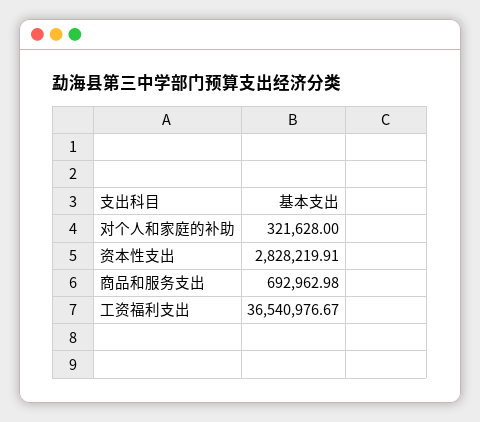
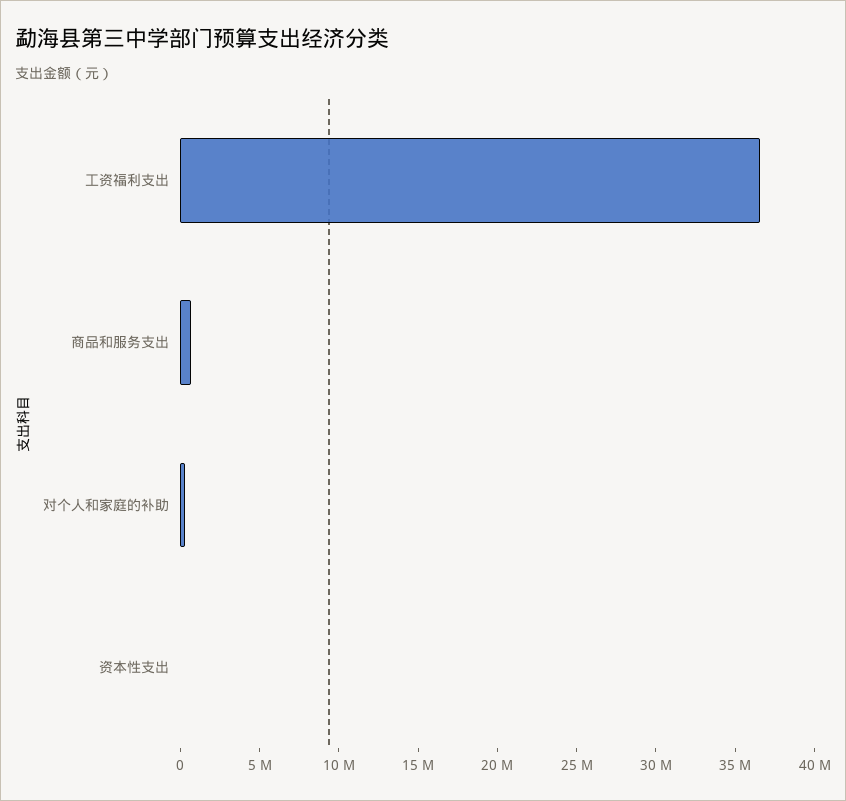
资本性支出: 2828219.91 -> 0

